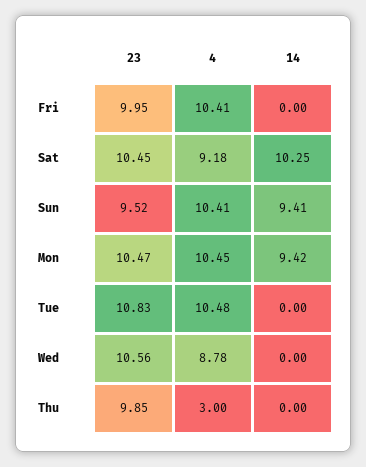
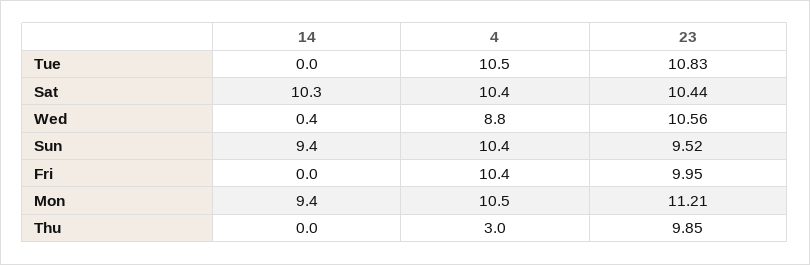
23, Sat: 10.45 -> 10.44
4, Sat: 9.18 -> 10.4
23, Mon: 10.47 -> 11.21
14, Wed: 0 -> 0.4

